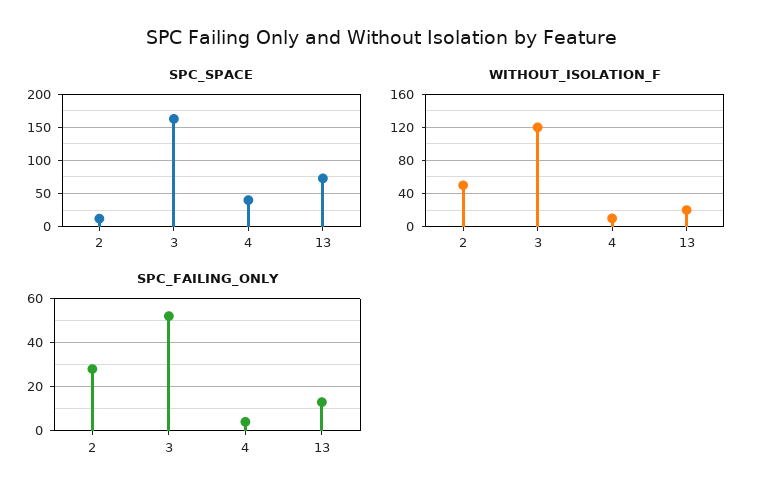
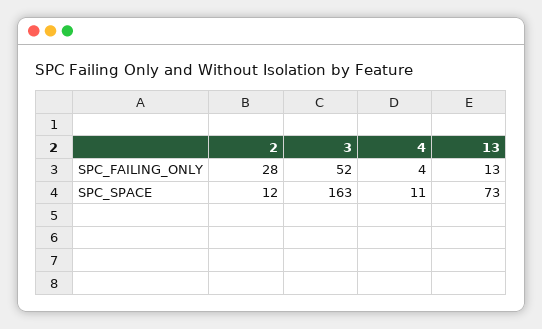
SPC_SPACE, 4: 40 -> 11
WITHOUT_ISOLATION_F, 2: 50 -> none
WITHOUT_ISOLATION_F, 3: 120 -> none
WITHOUT_ISOLATION_F, 4: 10 -> none
WITHOUT_ISOLATION_F, 13: 20 -> none

